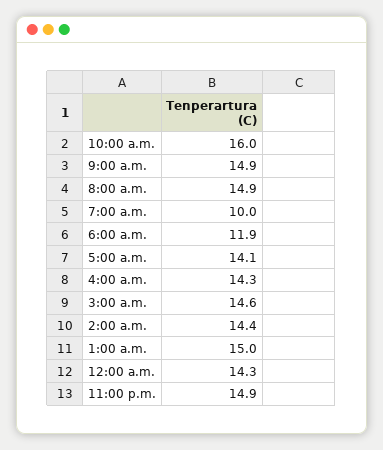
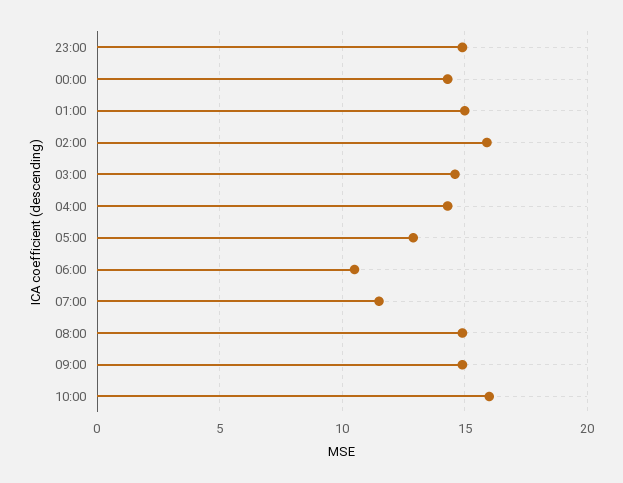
7:00 a.m.: 10 -> 11.5
6:00 a.m.: 11.9 -> 10.5
5:00 a.m.: 14.1 -> 13
2:00 a.m.: 14.4 -> 16

